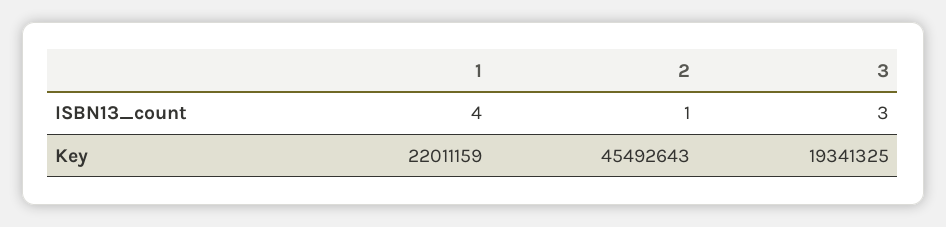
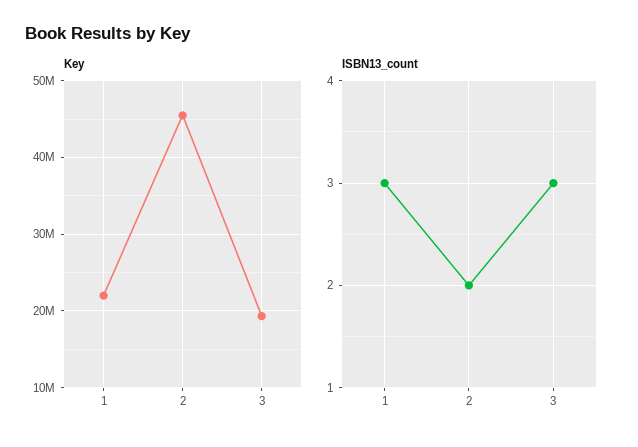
ISBN13_count, 1: 4 -> 3
ISBN13_count, 2: 1 -> 2

